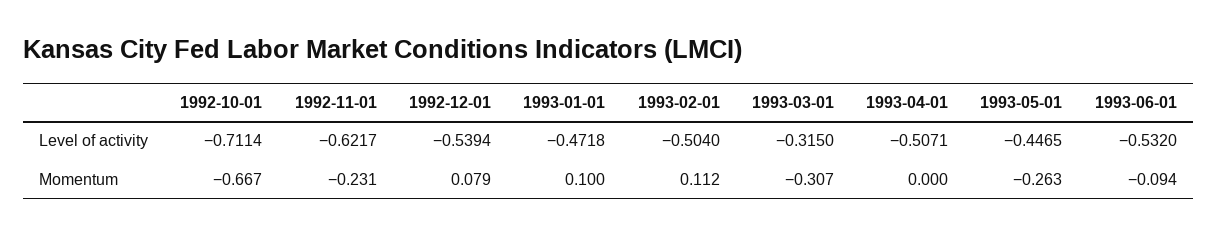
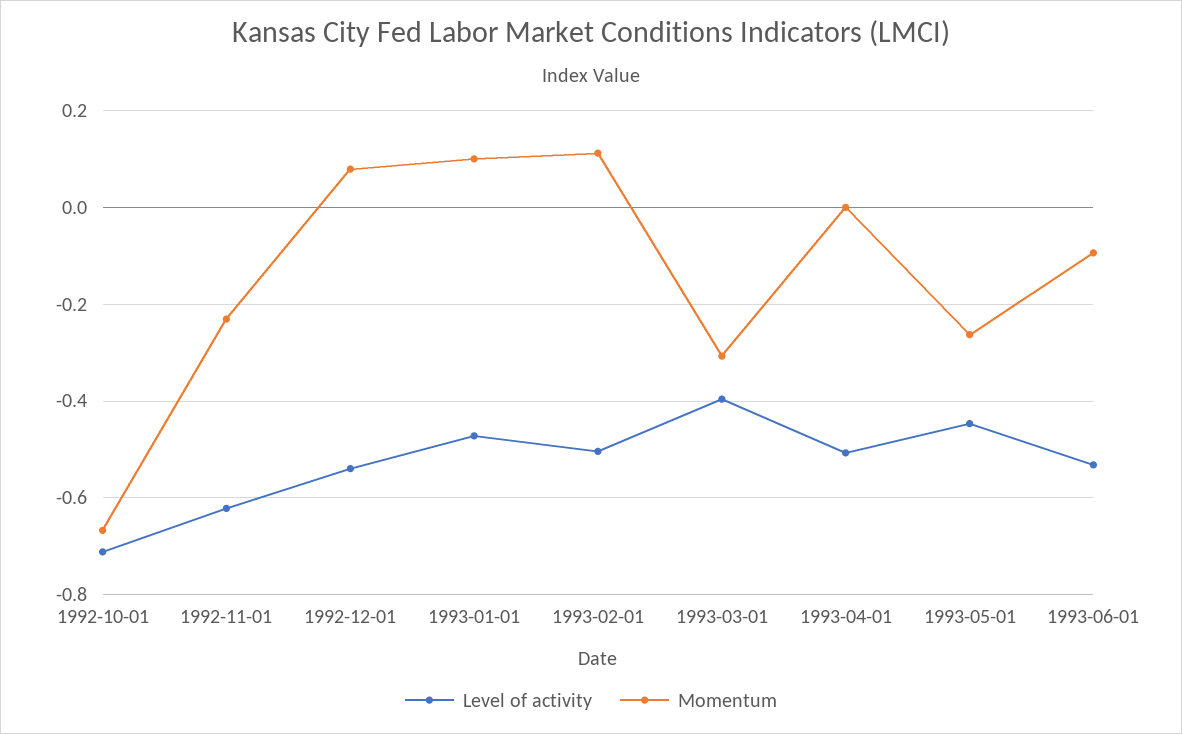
Level of activity, 1993-03-01: -0.315 -> -0.4

